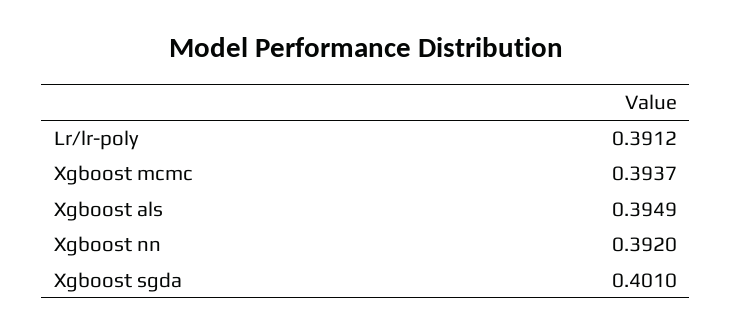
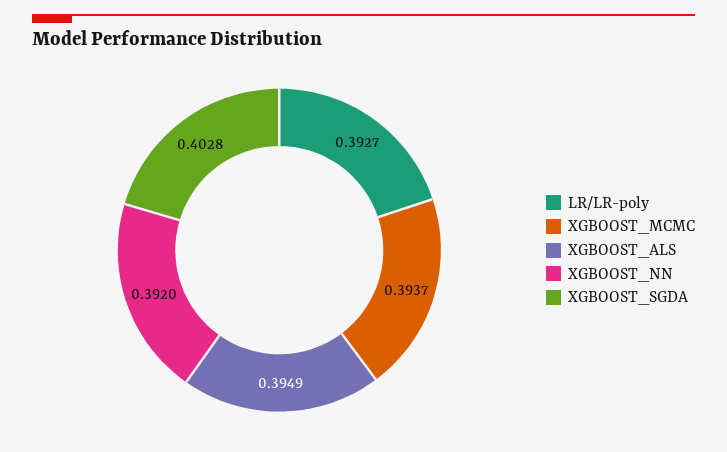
Lr/lr-poly: 0.3912 -> 0.3927
Xgboost sgda: 0.401 -> 0.4028

